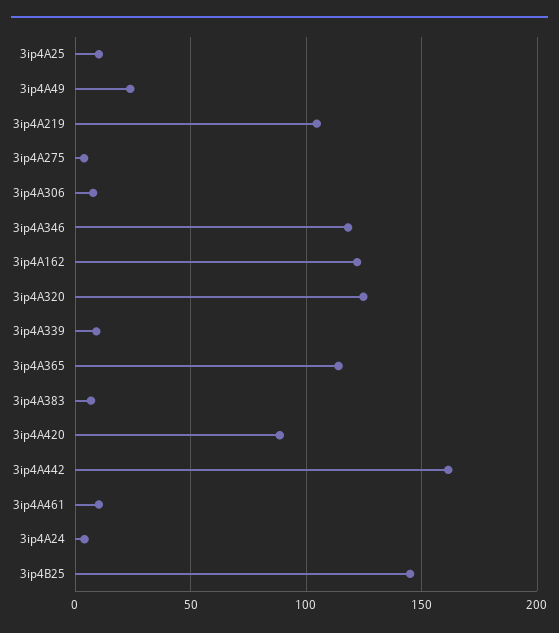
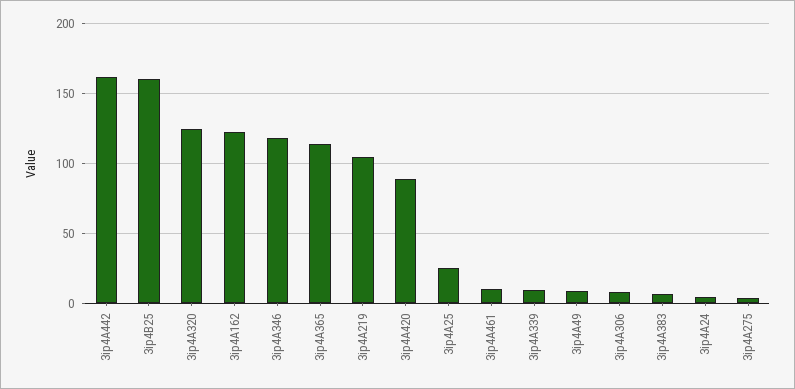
3ip4A25: 10 -> 25
3ip4A49: 25 -> 10
3ip4B25: 145 -> 160

